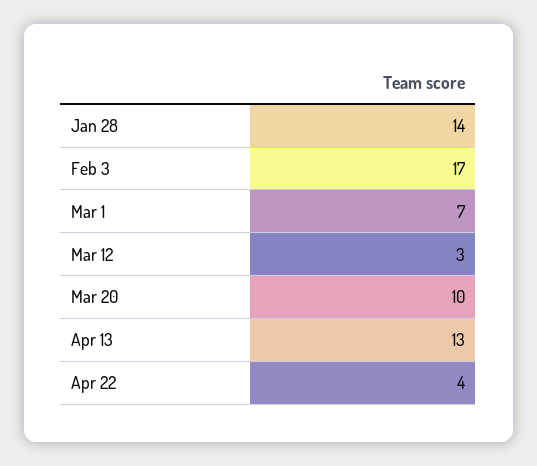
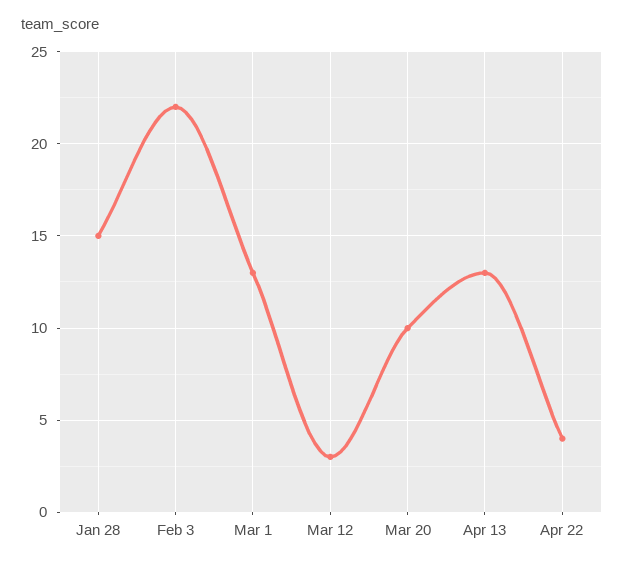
Jan 28: 14 -> 15
Feb 3: 17 -> 22
Mar 1: 7 -> 13

